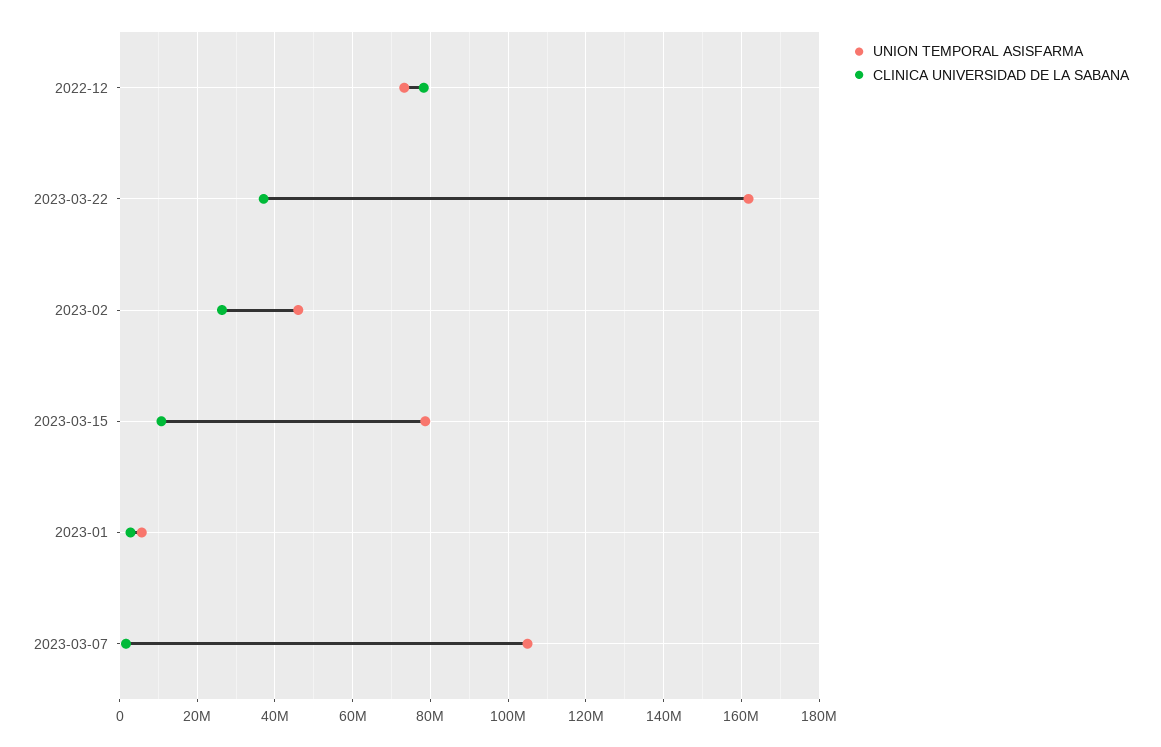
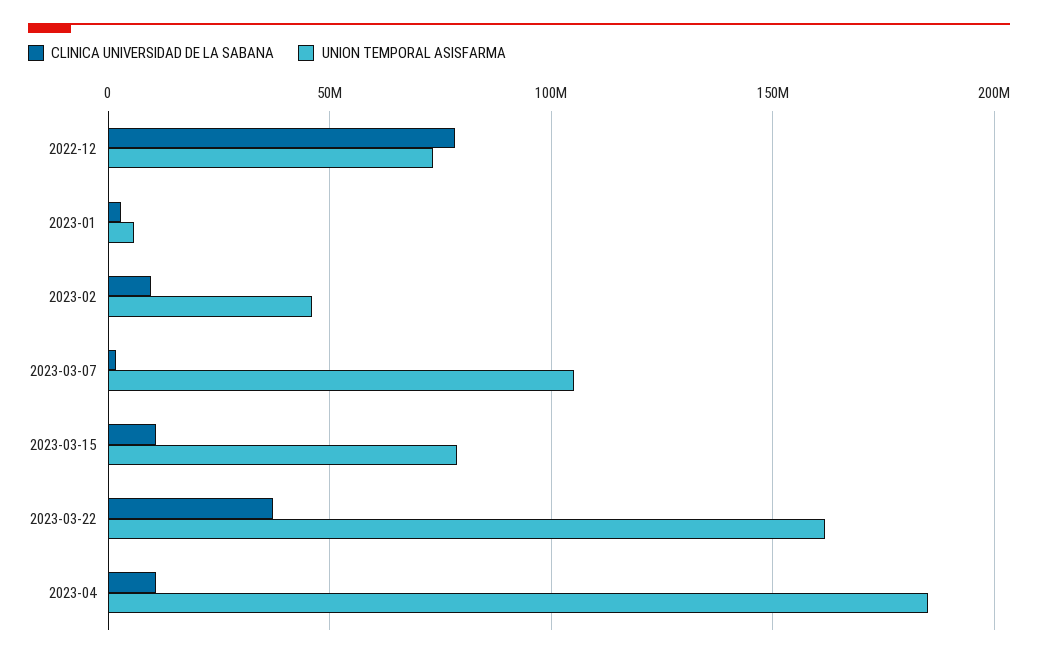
CLINICA UNIVERSIDAD DE LA SABANA, 2023-02: 26000000 -> 10000000
CLINICA UNIVERSIDAD DE LA SABANA, 2023-04: none -> 10000000
UNION TEMPORAL ASISFARMA, 2023-04: none -> 185000000

